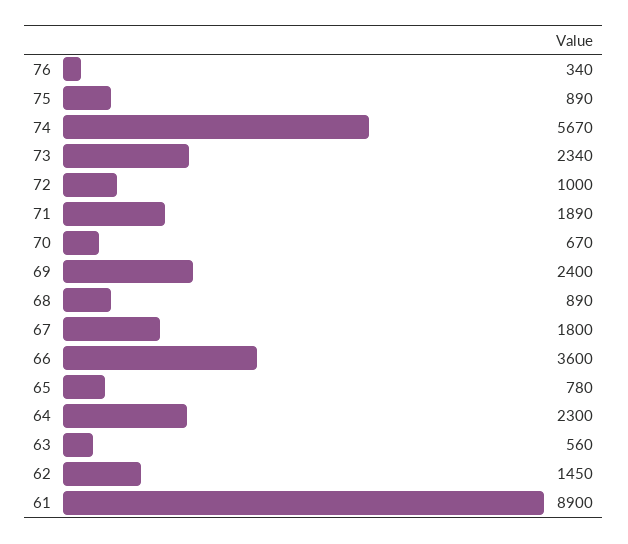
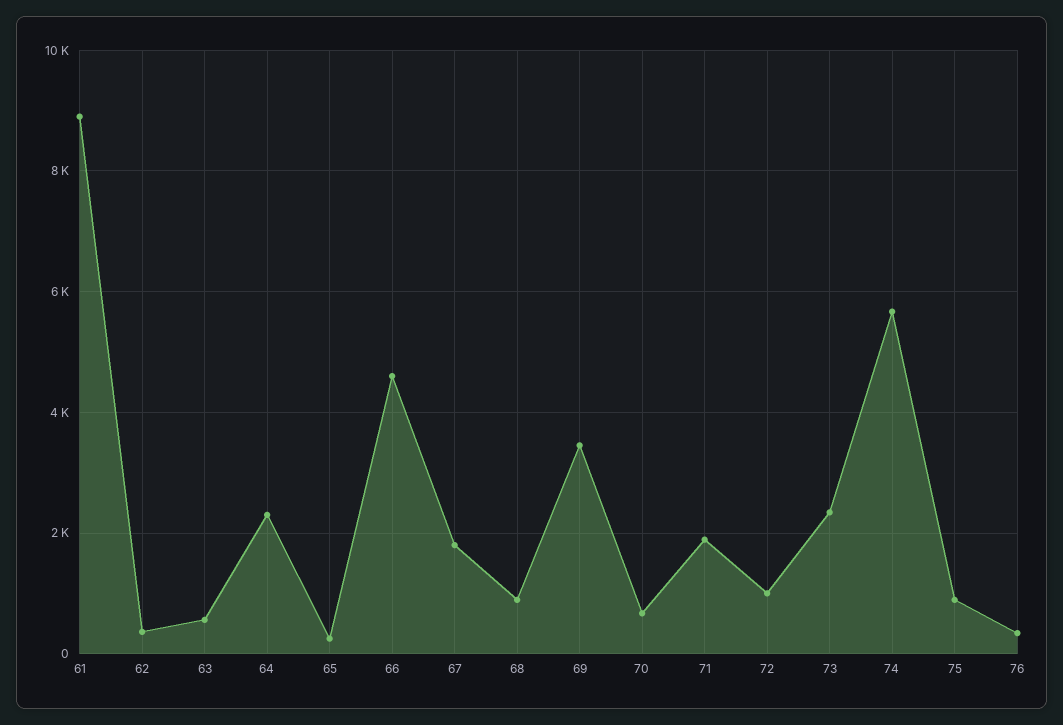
69: 2400 -> 3400
66: 3600 -> 4600
65: 780 -> 200
62: 1450 -> 400

